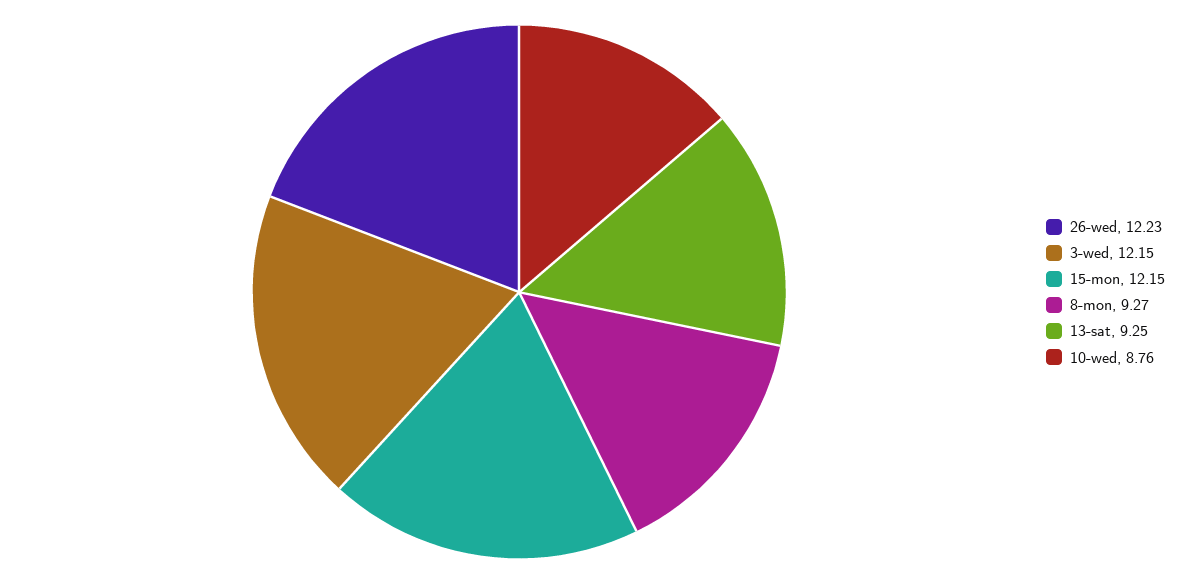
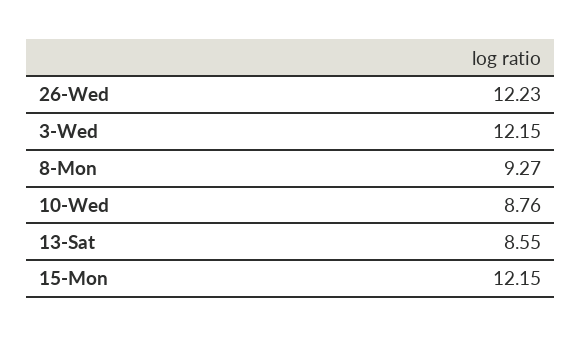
13-sat: 9.25 -> 8.55

